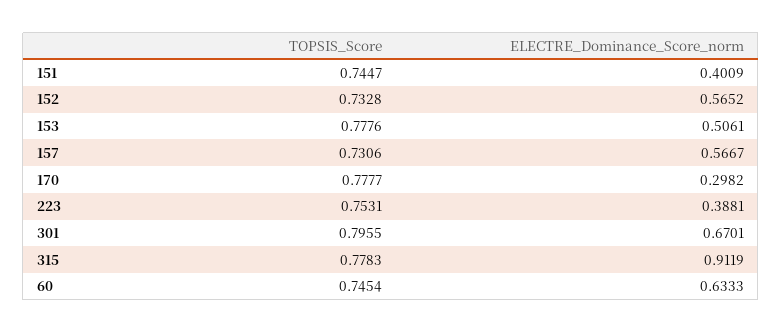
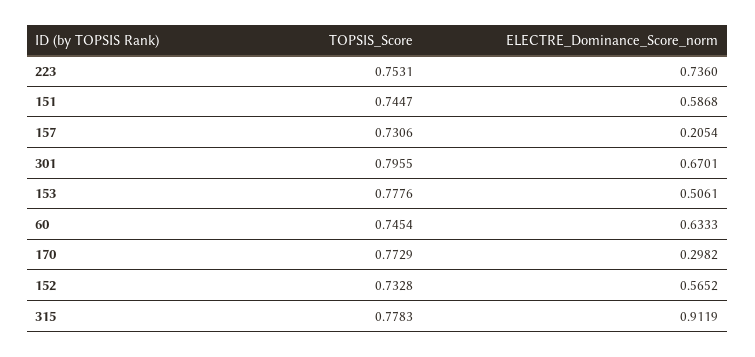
ELECTRE_Dominance_Score_norm, 151: 0.4009 -> 0.5868
ELECTRE_Dominance_Score_norm, 157: 0.5667 -> 0.2054
TOPSIS_Score, 170: 0.7777 -> 0.7729
ELECTRE_Dominance_Score_norm, 223: 0.3881 -> 0.736

